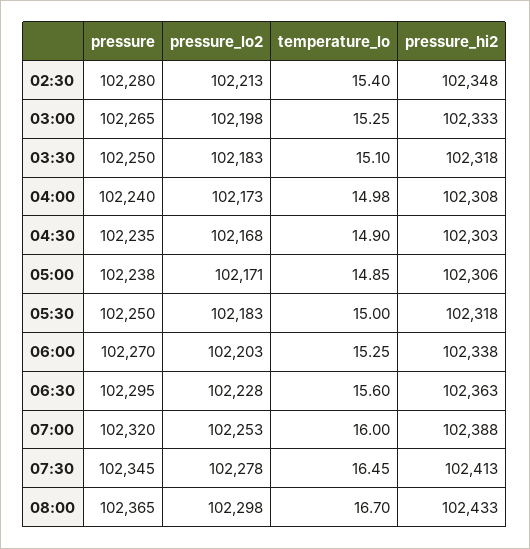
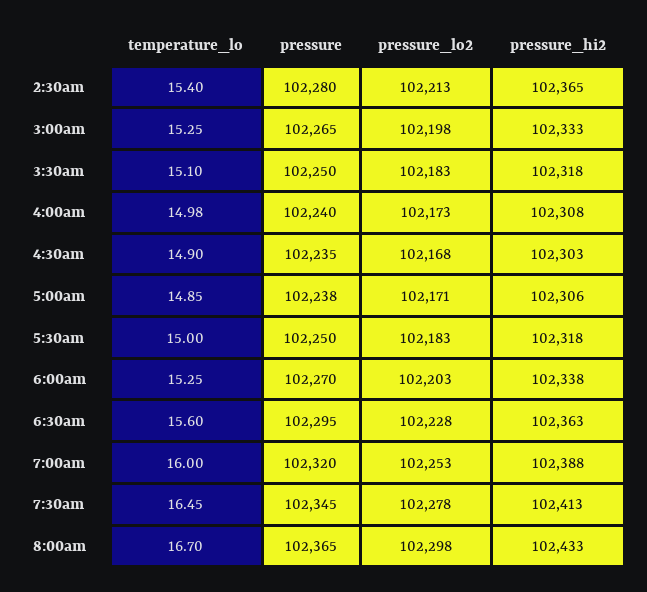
pressure_hi2, 02:30: 102348 -> 102365

